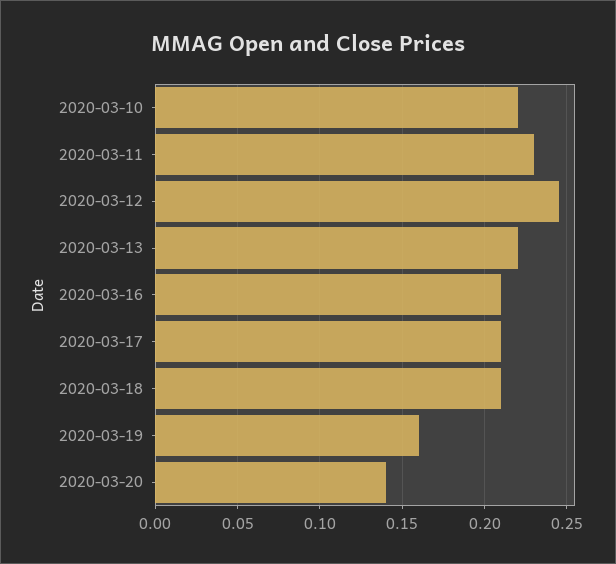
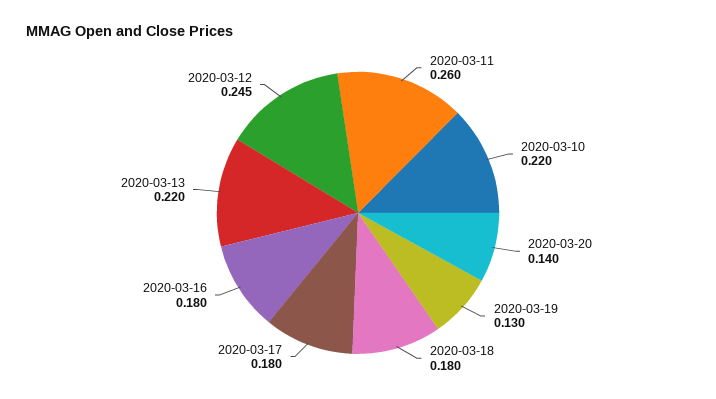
2020-03-11: 0.23 -> 0.26
2020-03-16: 0.21 -> 0.18
2020-03-17: 0.21 -> 0.18
2020-03-18: 0.21 -> 0.18
2020-03-19: 0.16 -> 0.13

